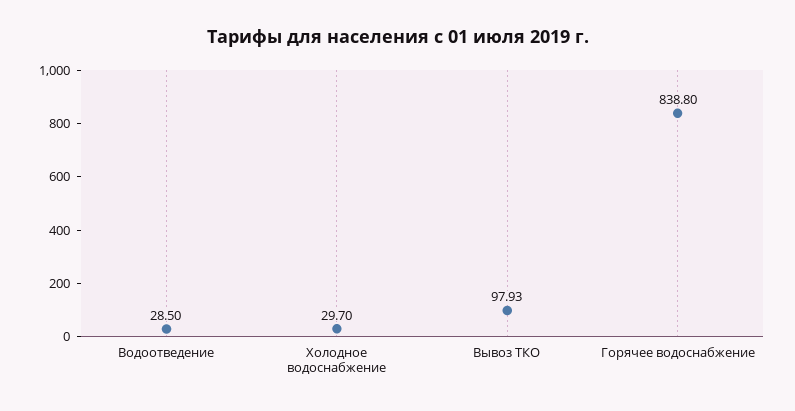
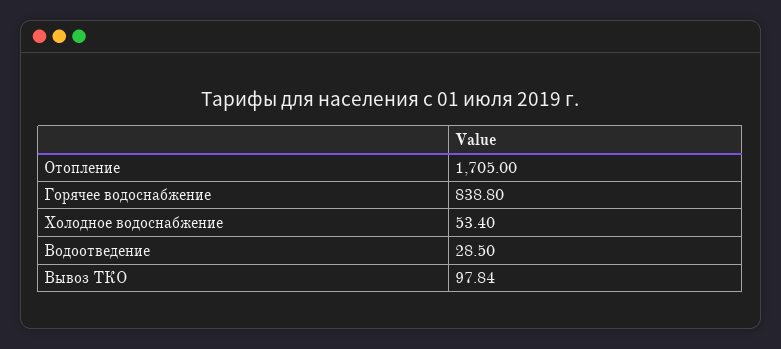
Холодное водоснабжение: 29.7 -> 53.4
Вывоз ТКО: 97.93 -> 97.84
Отопление: none -> 1705

